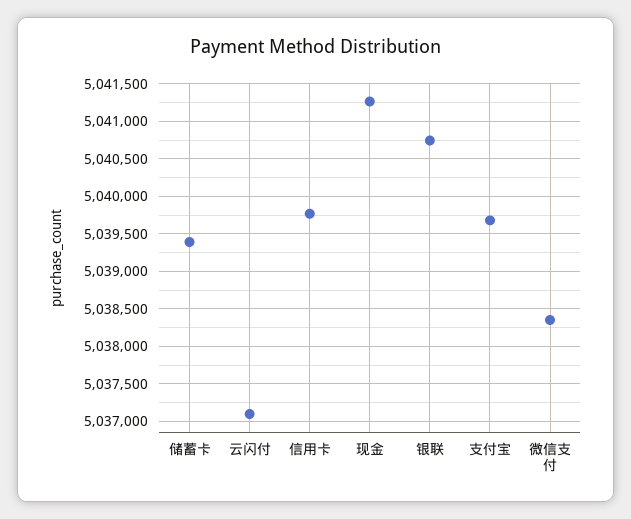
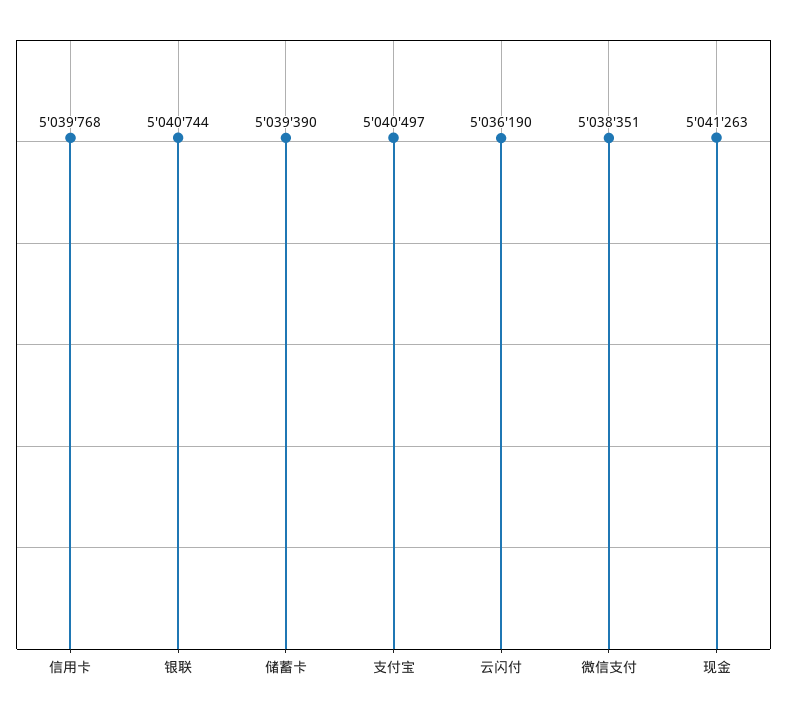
云闪付: 5037100 -> 5036190
支付宝: 5039700 -> 5040497

